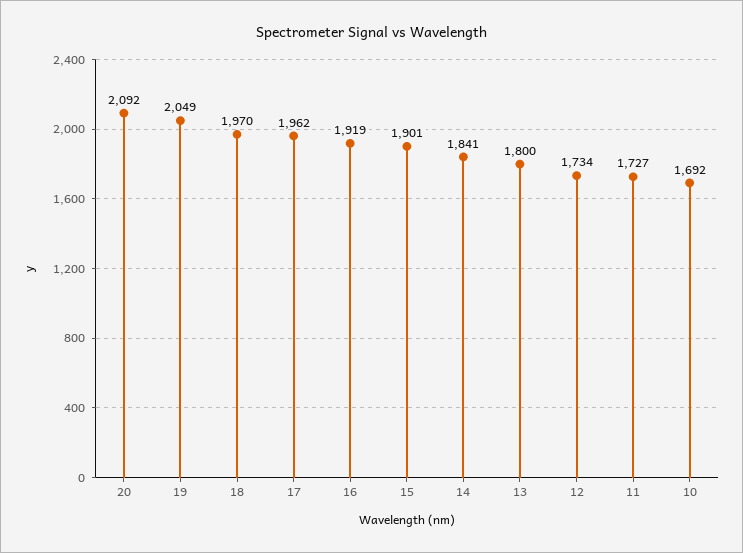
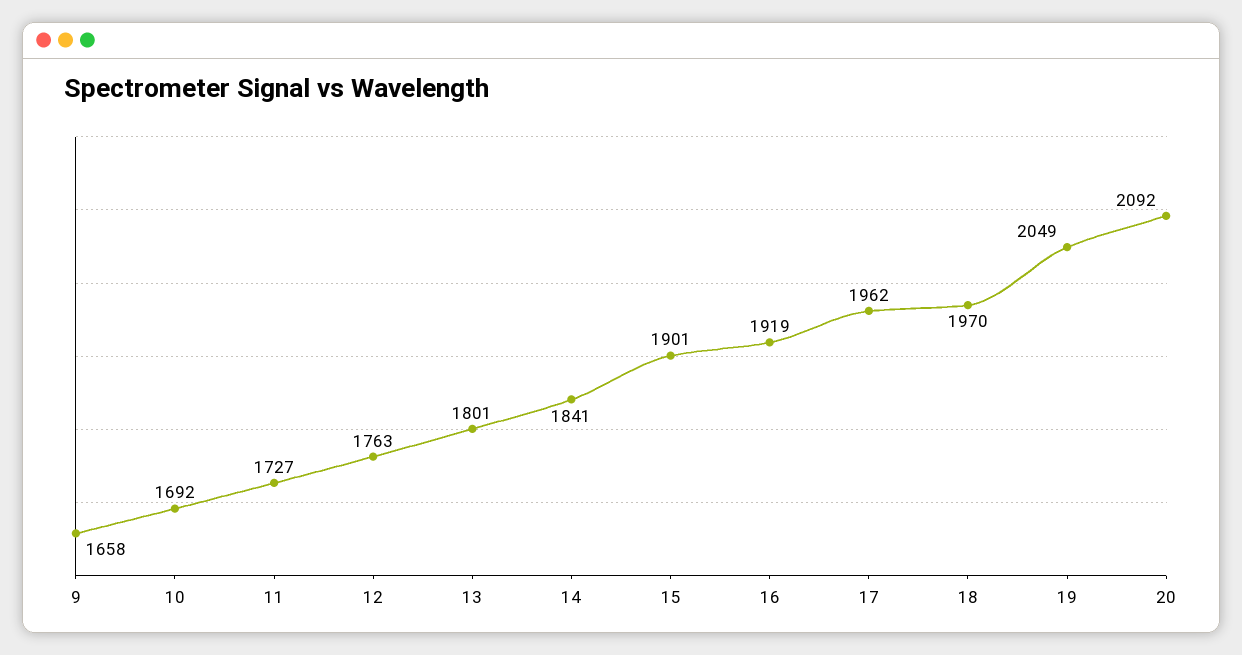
13: 1800 -> 1801
12: 1734 -> 1763
9: none -> 1658

